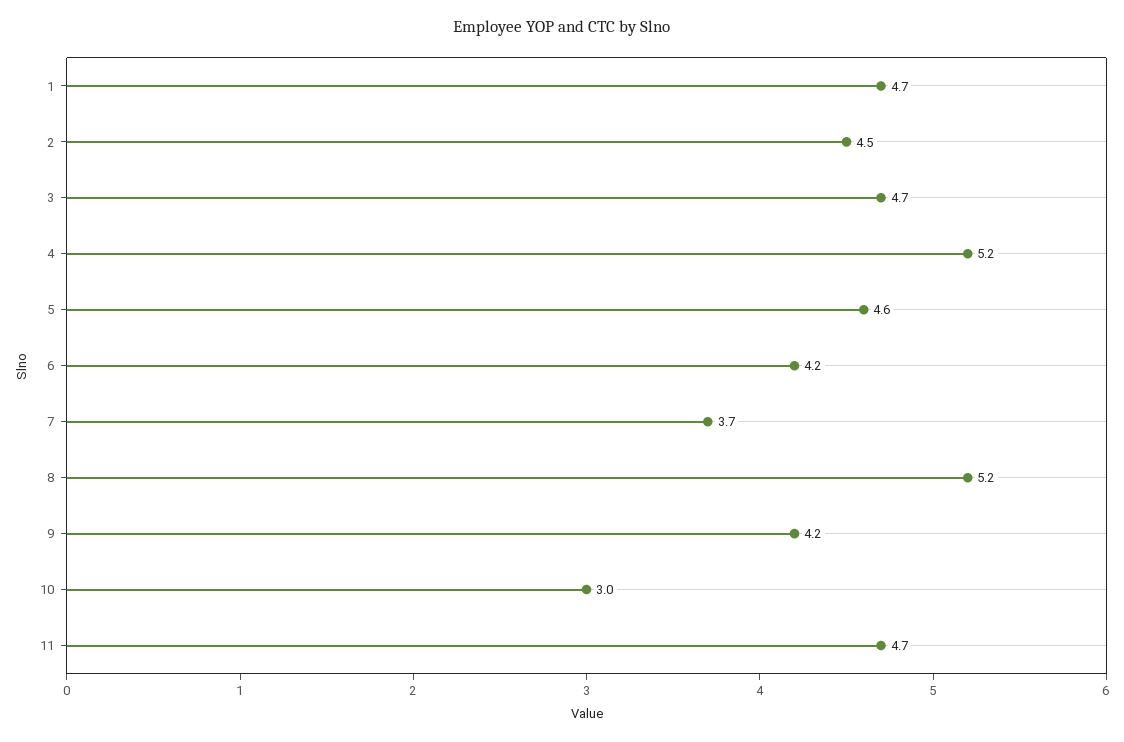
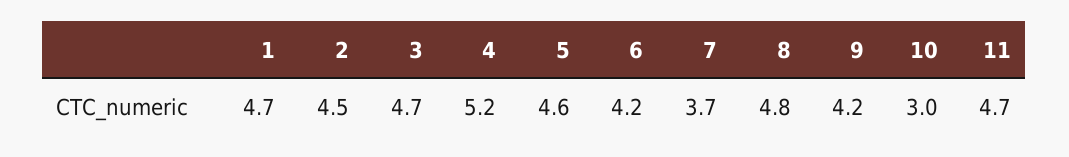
8: 5.2 -> 4.8

